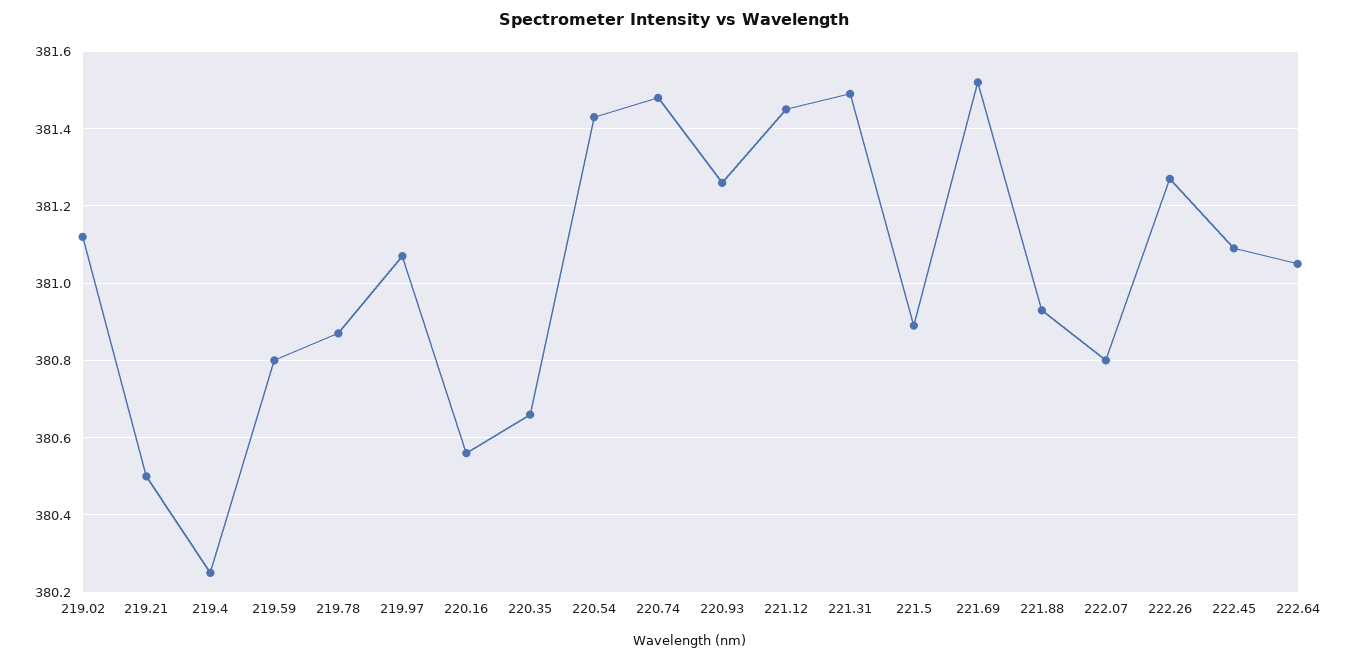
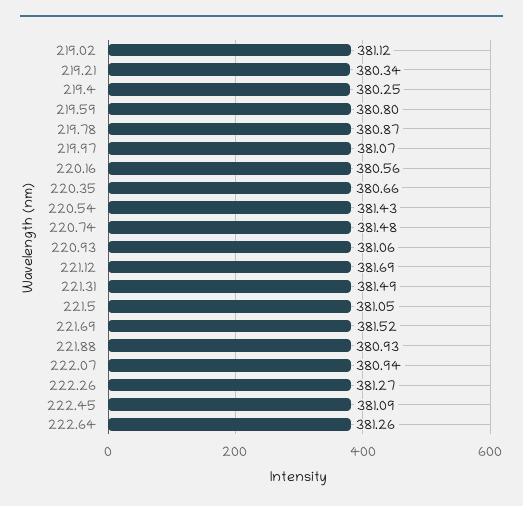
219.21: 380.5 -> 380.34
220.93: 381.25 -> 381.06
221.12: 381.45 -> 381.69
221.5: 380.9 -> 381.05
222.07: 380.8 -> 380.94
222.64: 381.05 -> 381.26

